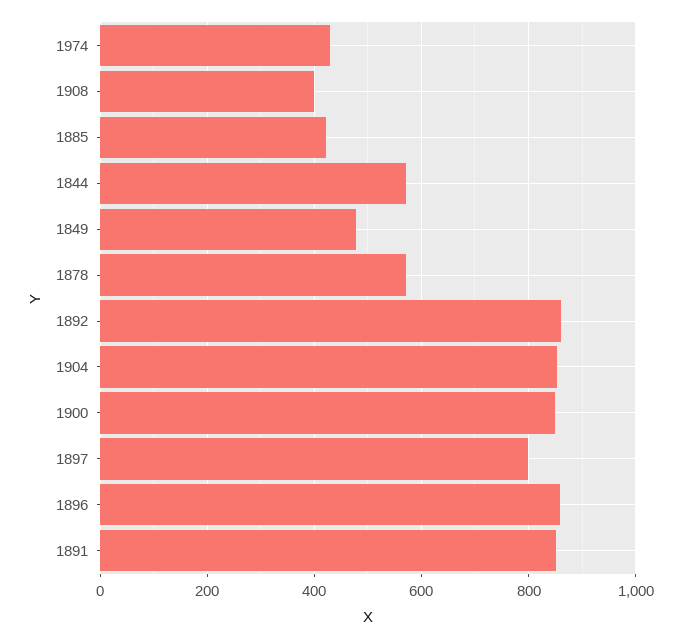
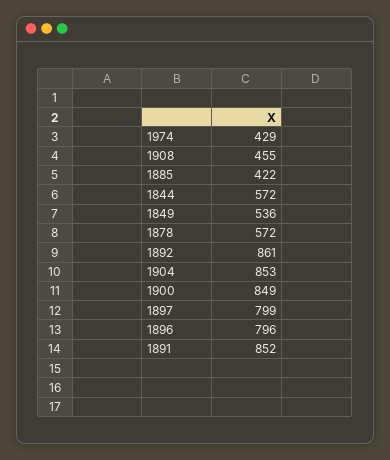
1908: 400 -> 455
1849: 480 -> 536
1896: 860 -> 796

